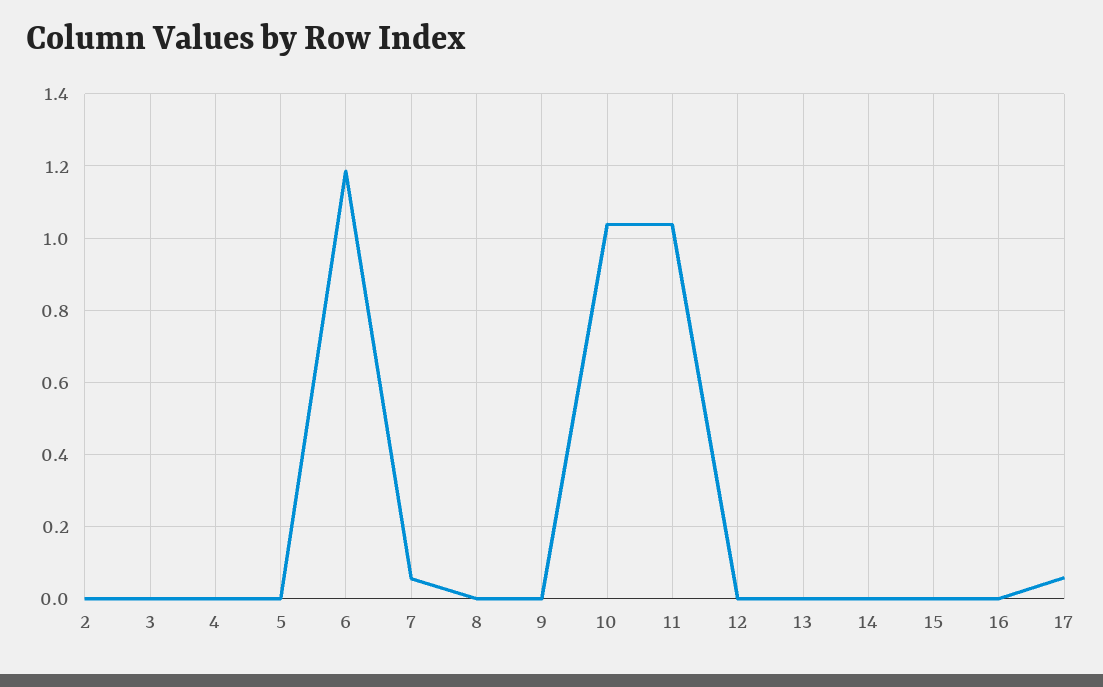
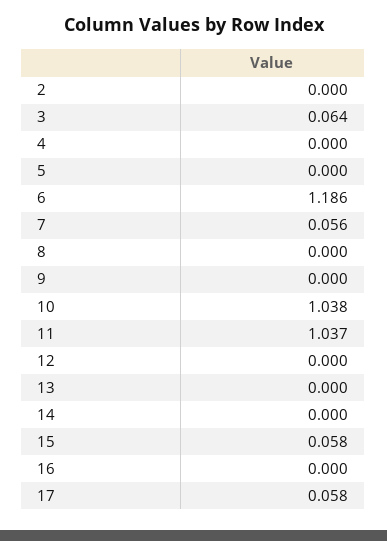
3: 0 -> 0.064
15: 0 -> 0.058

